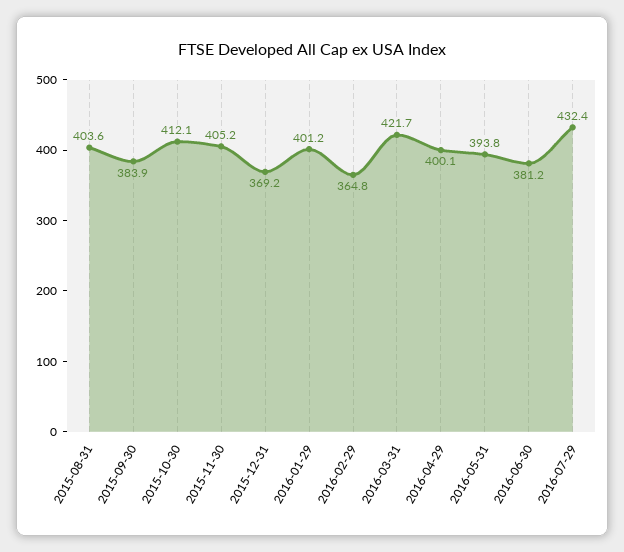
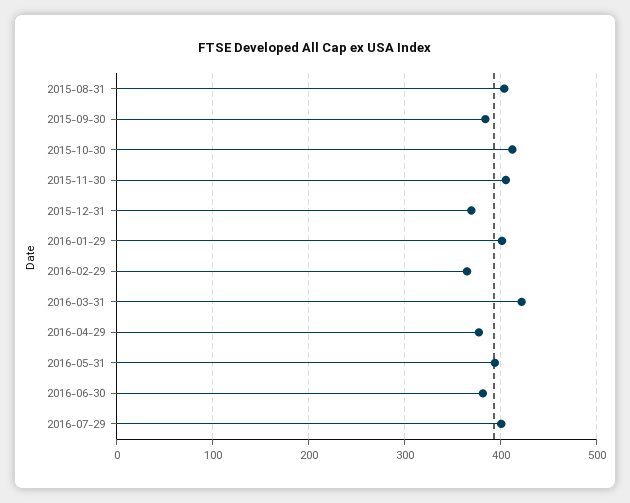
2016-04-29: 400.1 -> 380
2016-07-29: 432.4 -> 400

